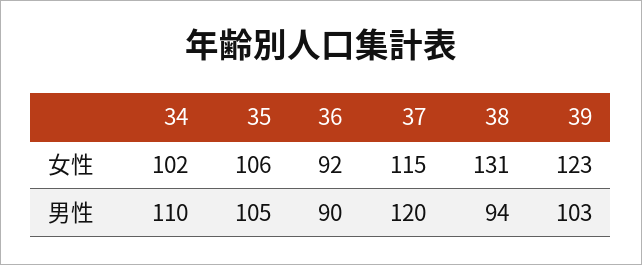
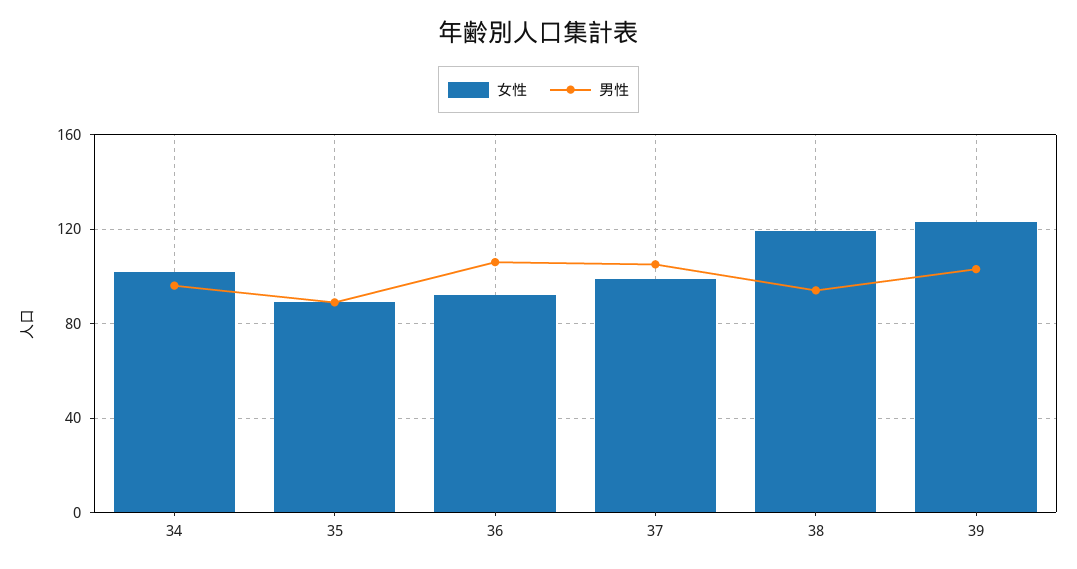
女性, 35: 106 -> 90
女性, 37: 115 -> 100
女性, 38: 131 -> 120
男性, 34: 110 -> 95
男性, 35: 105 -> 90
男性, 36: 90 -> 105
男性, 37: 120 -> 105

